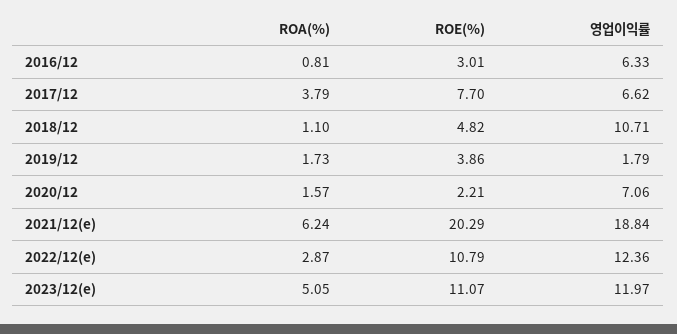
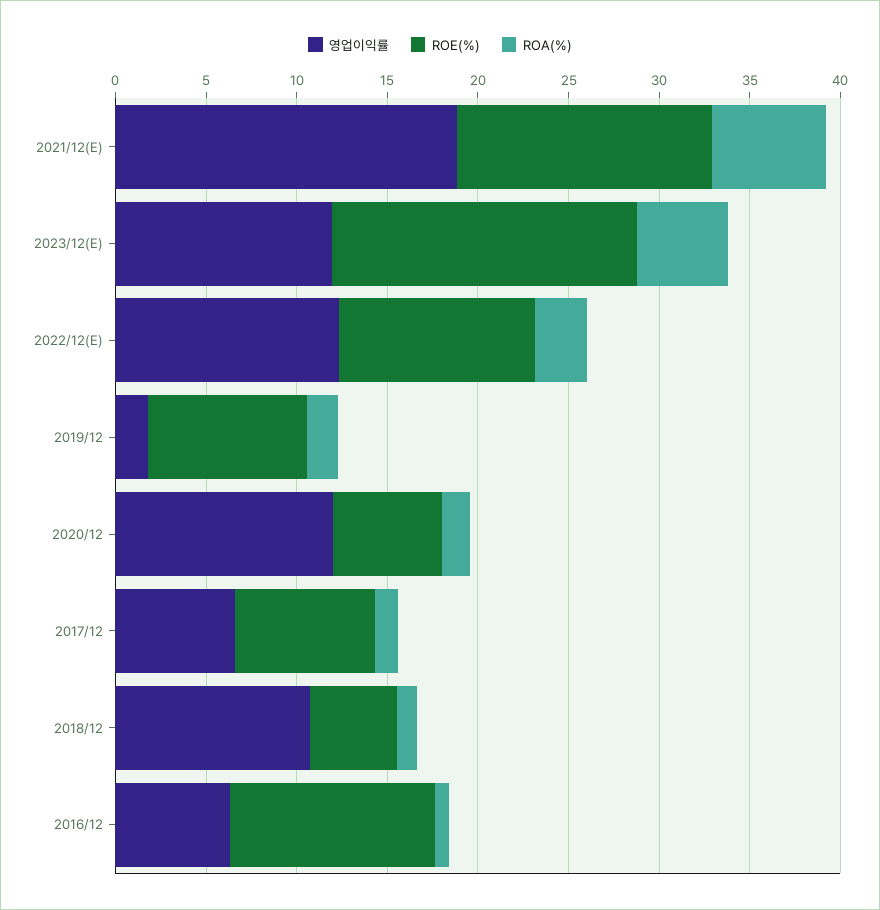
ROE(%), 2016/12: 3.01 -> 11
ROA(%), 2017/12: 3.79 -> 1
ROE(%), 2019/12: 3.86 -> 9
ROE(%), 2020/12: 2.21 -> 6
영업이익률, 2020/12: 7.06 -> 12
ROE(%), 2021/12(e): 20.29 -> 14
ROE(%), 2023/12(e): 11.07 -> 17

